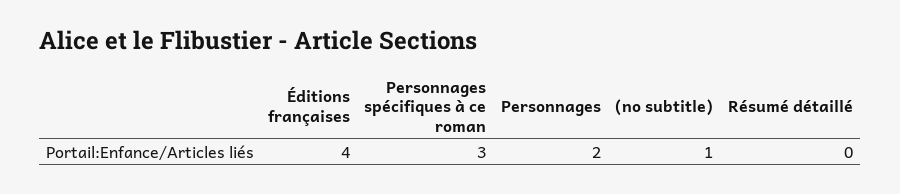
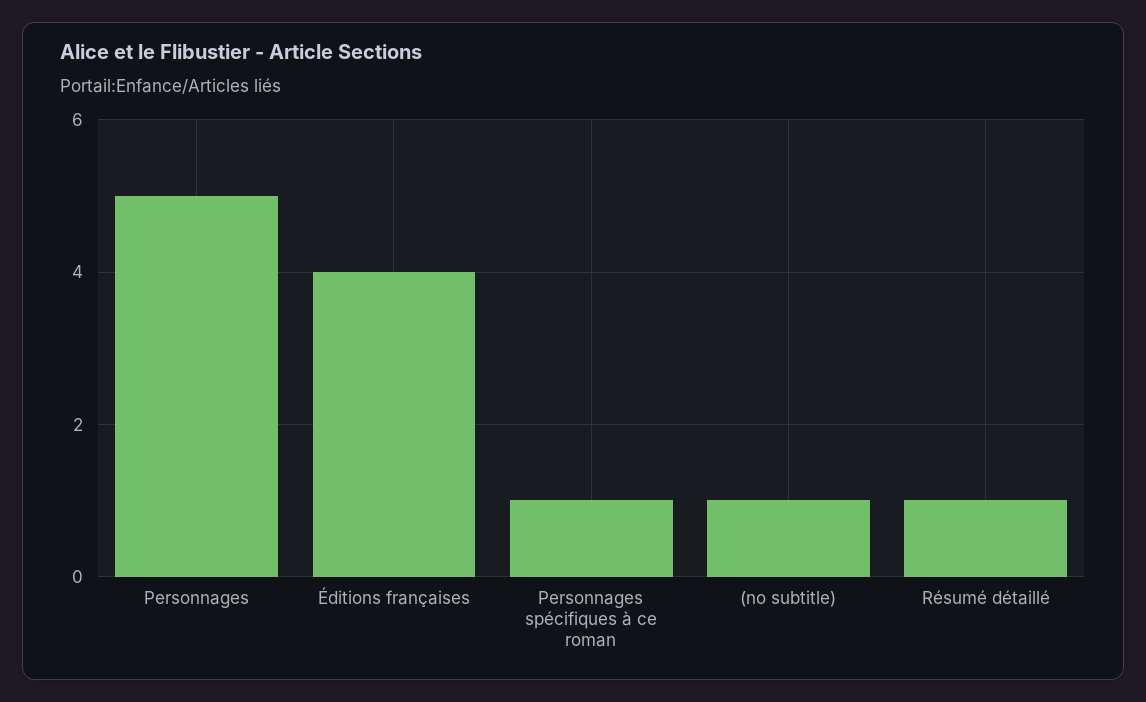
Personnages spécifiques à ce roman: 3 -> 1
Personnages: 2 -> 5
Résumé détaillé: 0 -> 1

